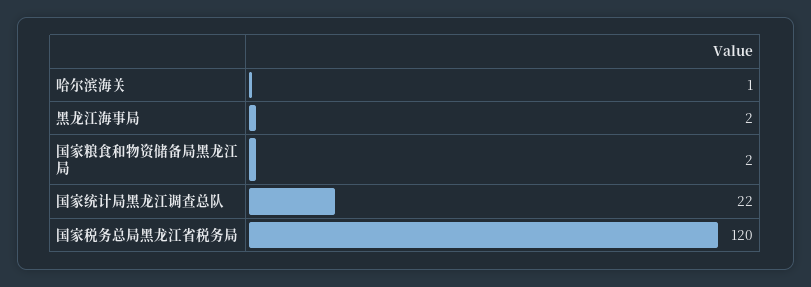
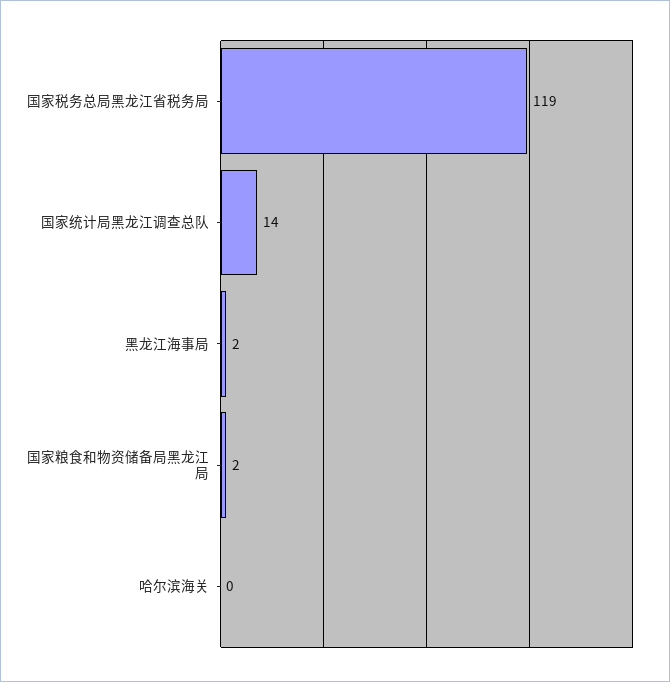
哈尔滨海关: 1 -> 0
国家统计局黑龙江调查总队: 22 -> 14
国家税务总局黑龙江省税务局: 120 -> 119

